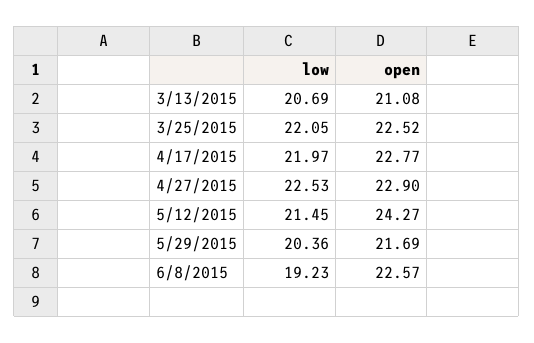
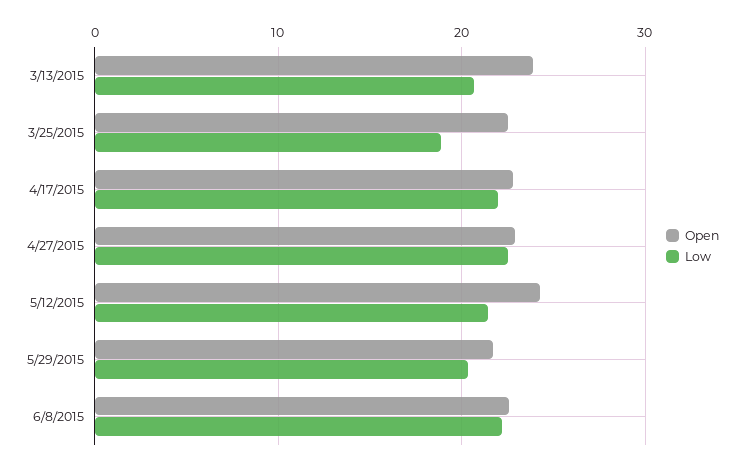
open, 3/13/2015: 21.08 -> 24
low, 3/25/2015: 22.05 -> 19
low, 6/8/2015: 19.23 -> 22

